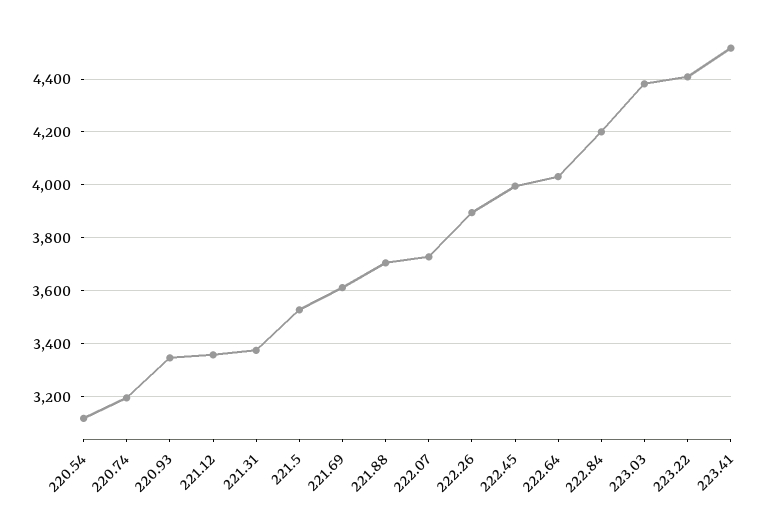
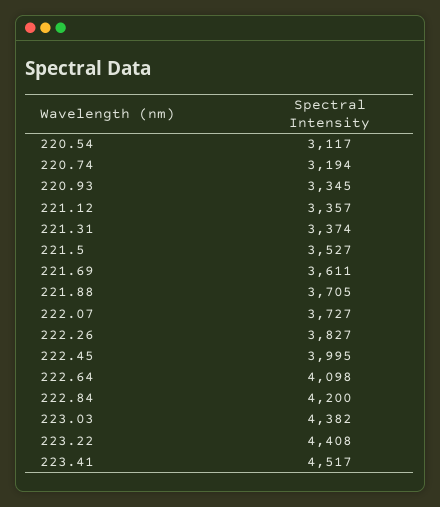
222.26: 3900 -> 3827
222.64: 4025 -> 4098

